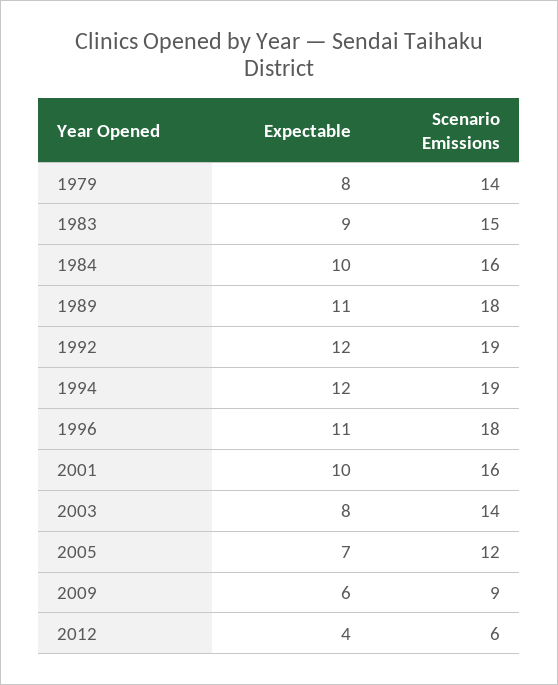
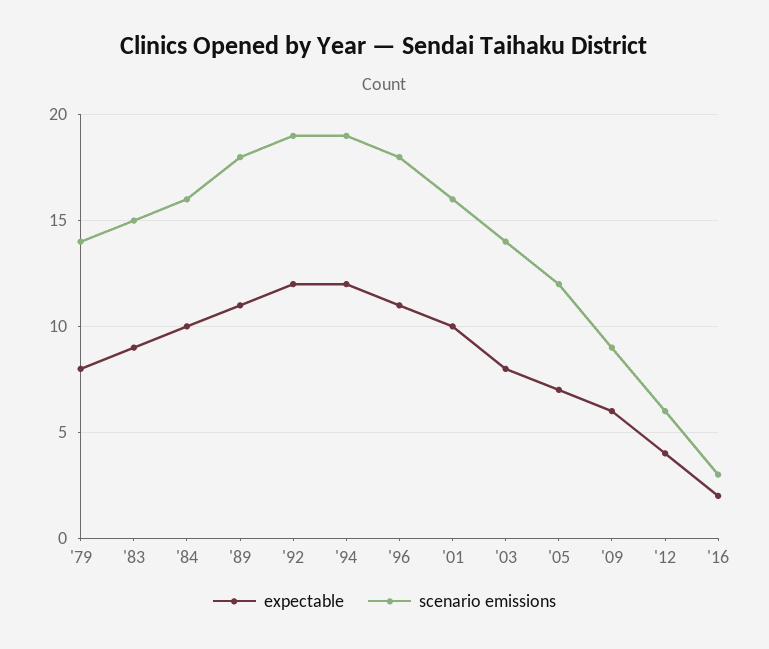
Expectable, '16: none -> 2
Scenario Emissions, '16: none -> 3

